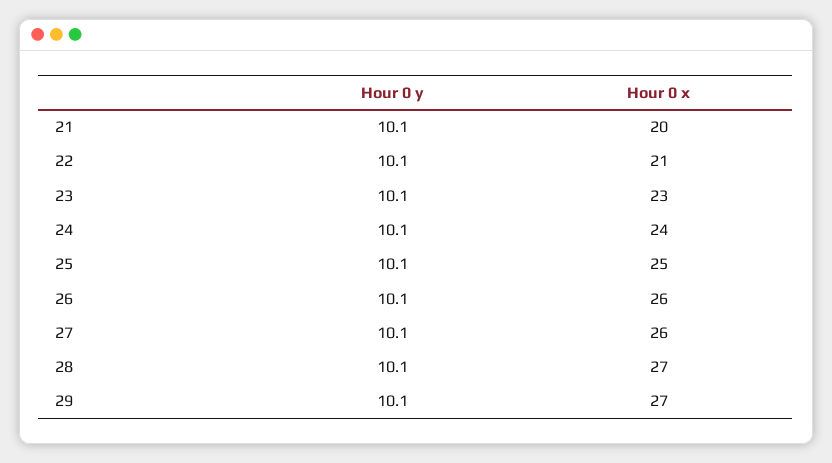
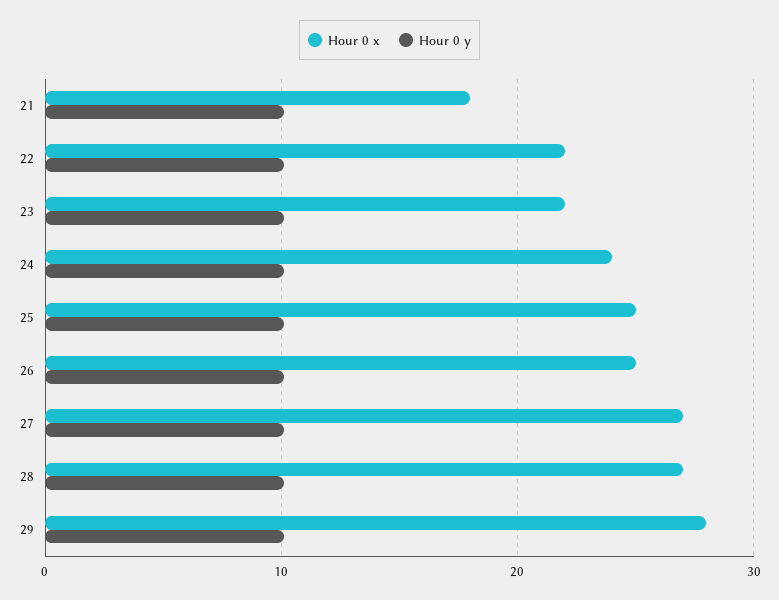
Hour 0 x, 21: 20 -> 18
Hour 0 x, 22: 21 -> 22
Hour 0 x, 23: 23 -> 22
Hour 0 x, 26: 26 -> 25
Hour 0 x, 27: 26 -> 27
Hour 0 x, 29: 27 -> 28

